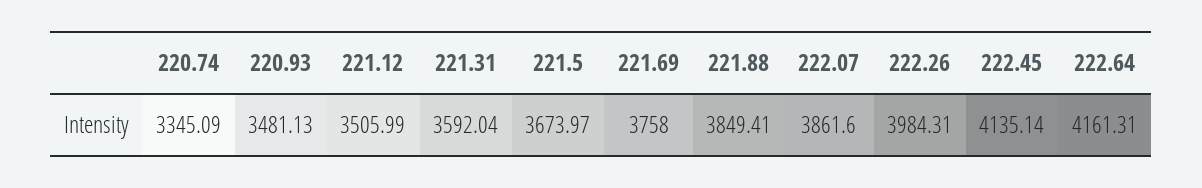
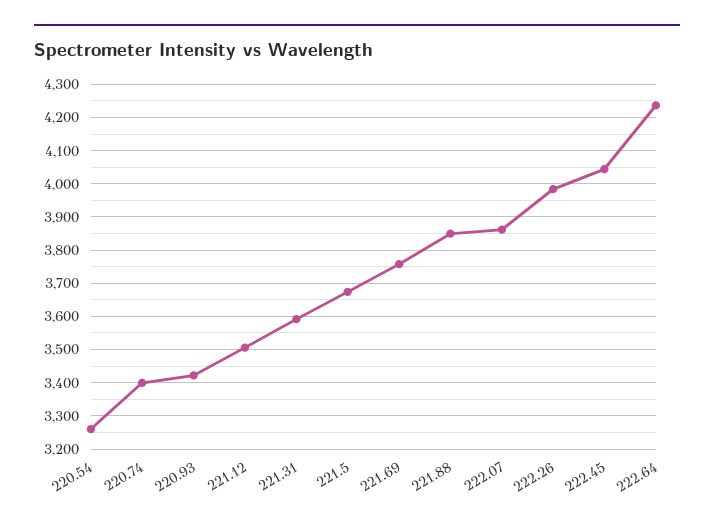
220.74: 3345.09 -> 3400
220.93: 3481.13 -> 3420
222.45: 4135.14 -> 4040
222.64: 4161.31 -> 4240
220.54: none -> 3260

